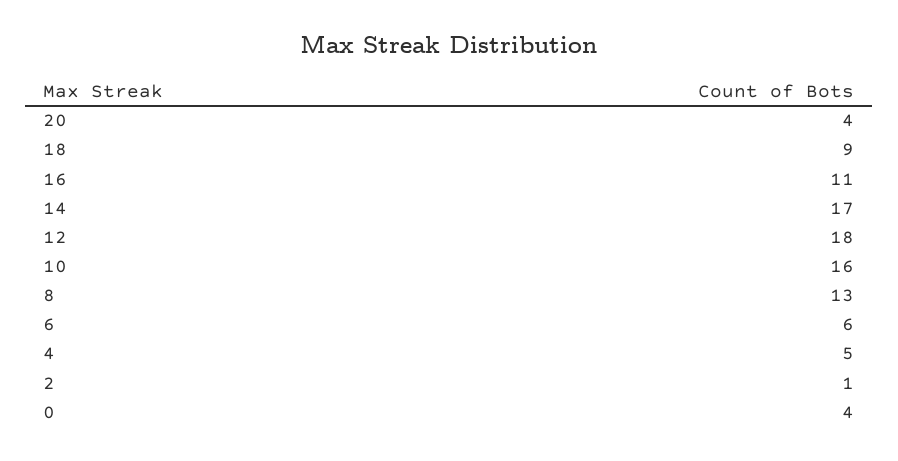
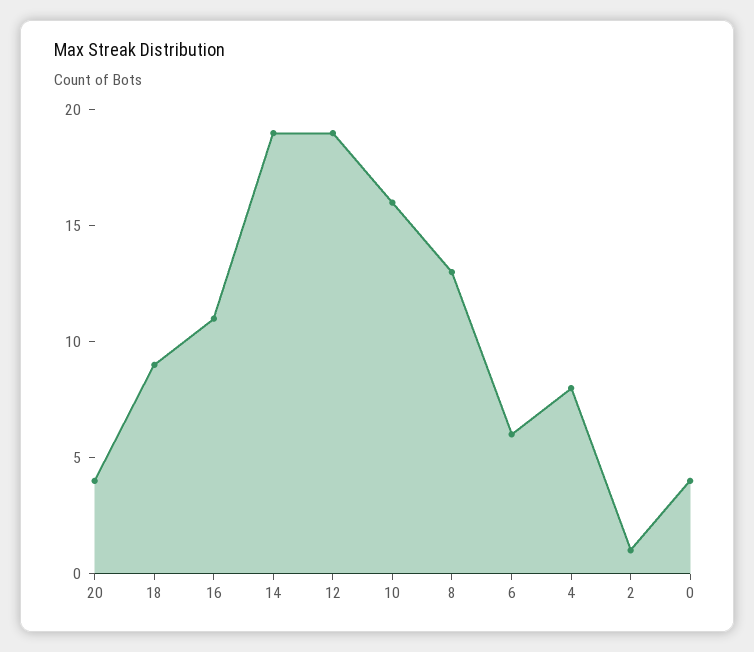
14: 17 -> 19
12: 18 -> 19
4: 5 -> 8

